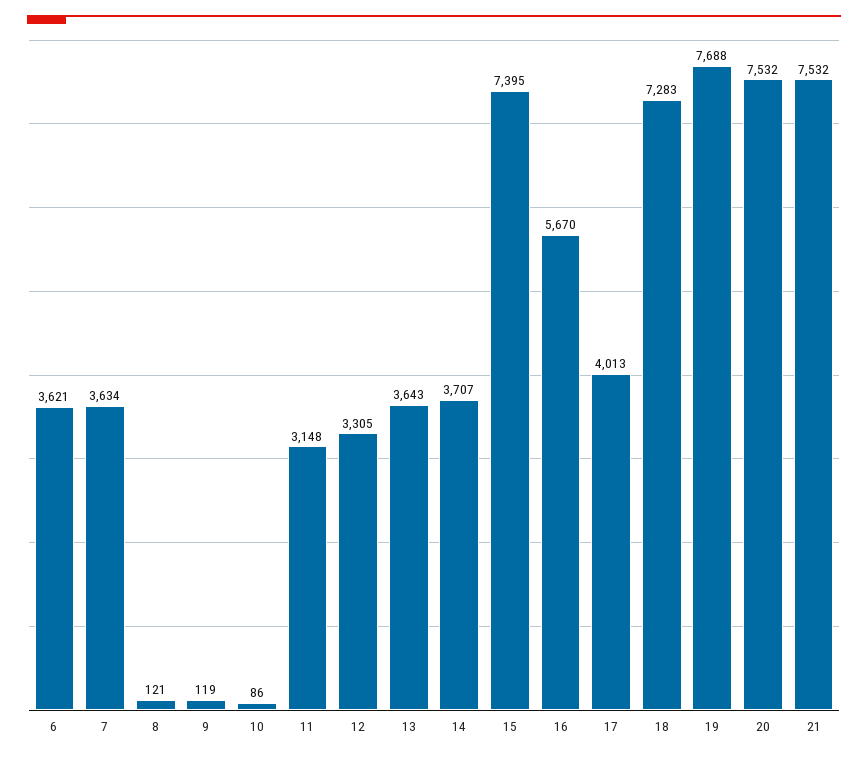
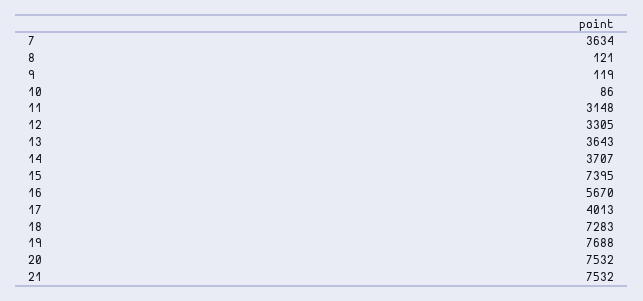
6: 3621 -> none

